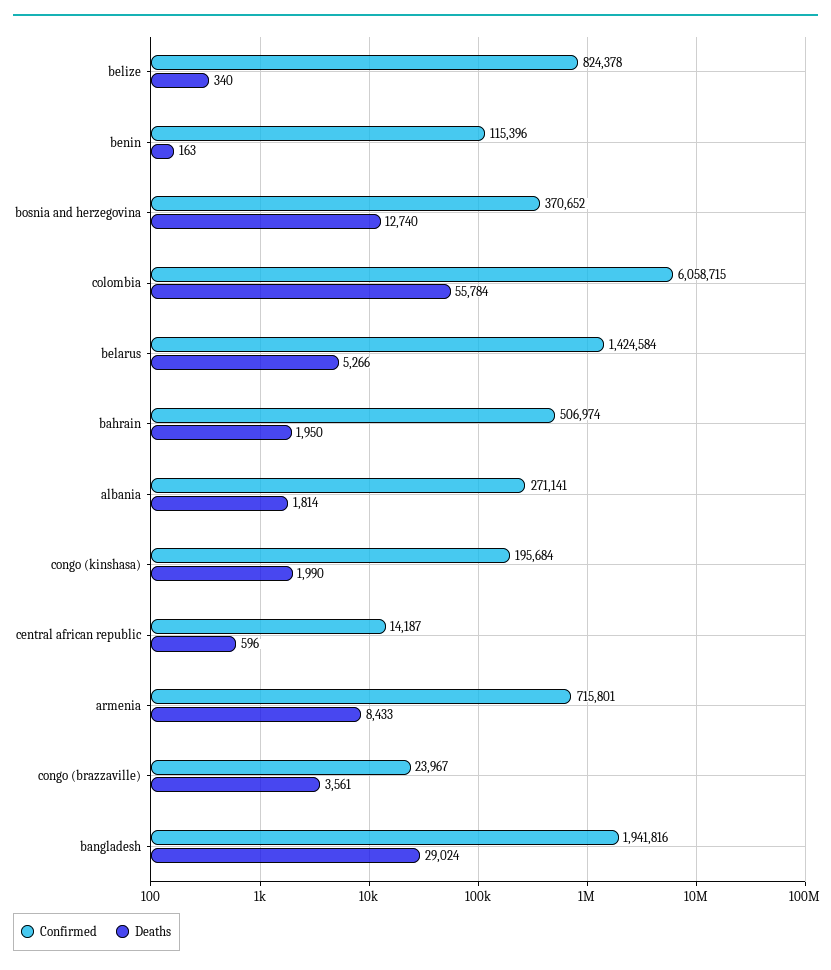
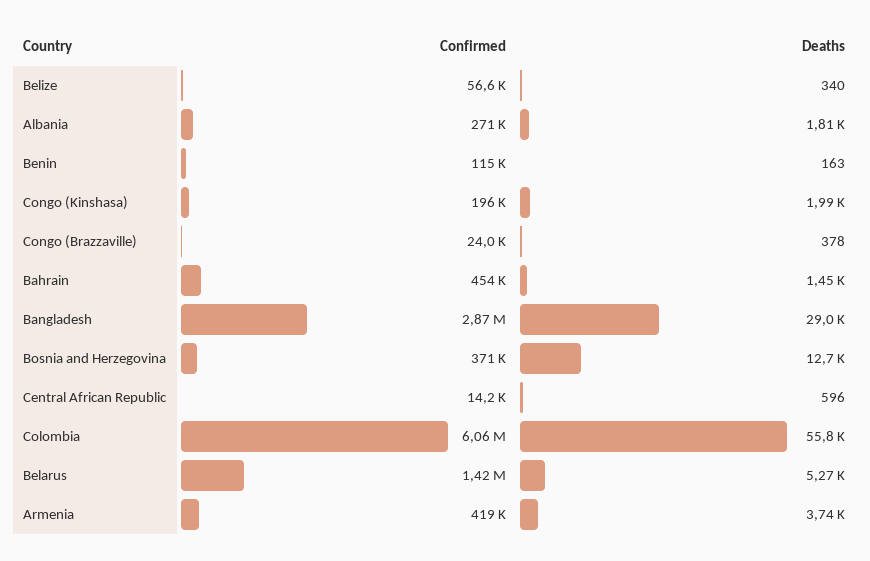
Confirmed, belize: 824378 -> 56600
Confirmed, bahrain: 506974 -> 454000
Deaths, bahrain: 1950 -> 1450
Confirmed, armenia: 715801 -> 419000
Deaths, armenia: 8433 -> 3740
Deaths, congo (brazzaville): 3561 -> 378
Confirmed, bangladesh: 1941816 -> 2870000

